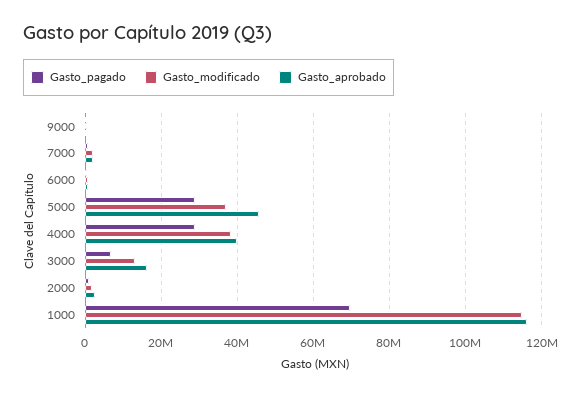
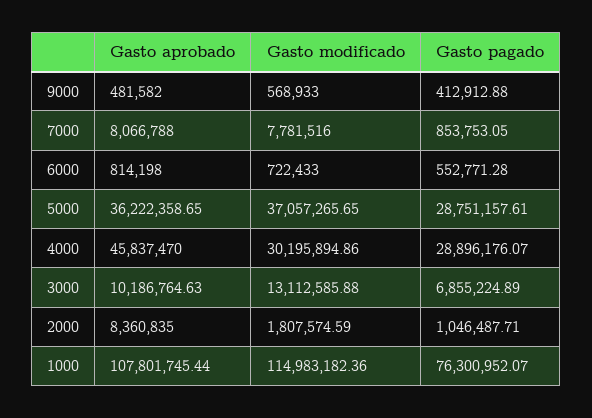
Gasto_modificado, 7000: 2000000 -> 7781516
Gasto_aprobado, 7000: 2000000 -> 8066788
Gasto_aprobado, 5000: 46000000 -> 36222358.65
Gasto_modificado, 4000: 38000000 -> 30195894.86
Gasto_aprobado, 4000: 40000000 -> 45837470
Gasto_aprobado, 3000: 16000000 -> 10186764.63
Gasto_aprobado, 2000: 2000000 -> 8360835
Gasto_pagado, 1000: 70000000 -> 76300952.07
Gasto_aprobado, 1000: 116000000 -> 107801745.44

